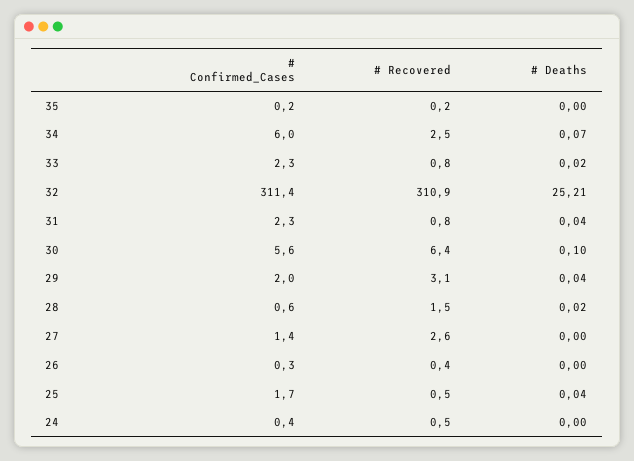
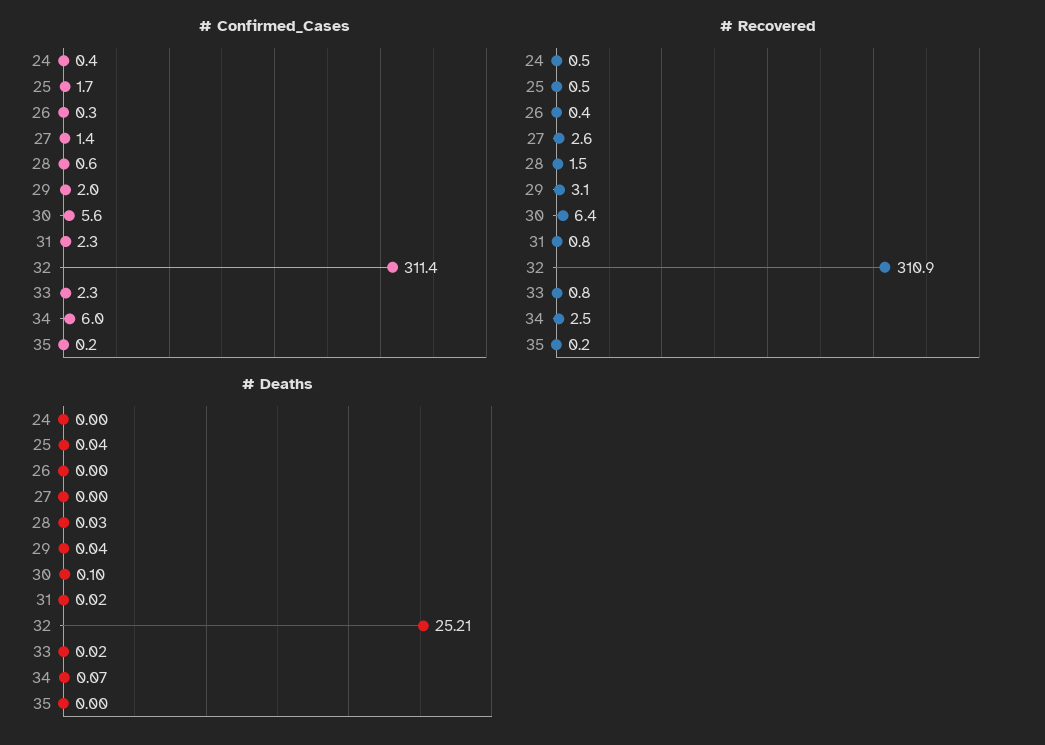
# Deaths, 31: 0.04 -> 0.02
# Deaths, 28: 0.02 -> 0.03

